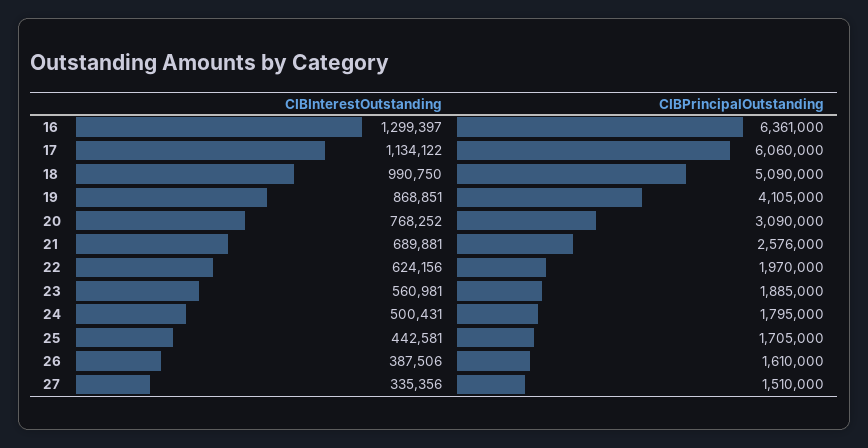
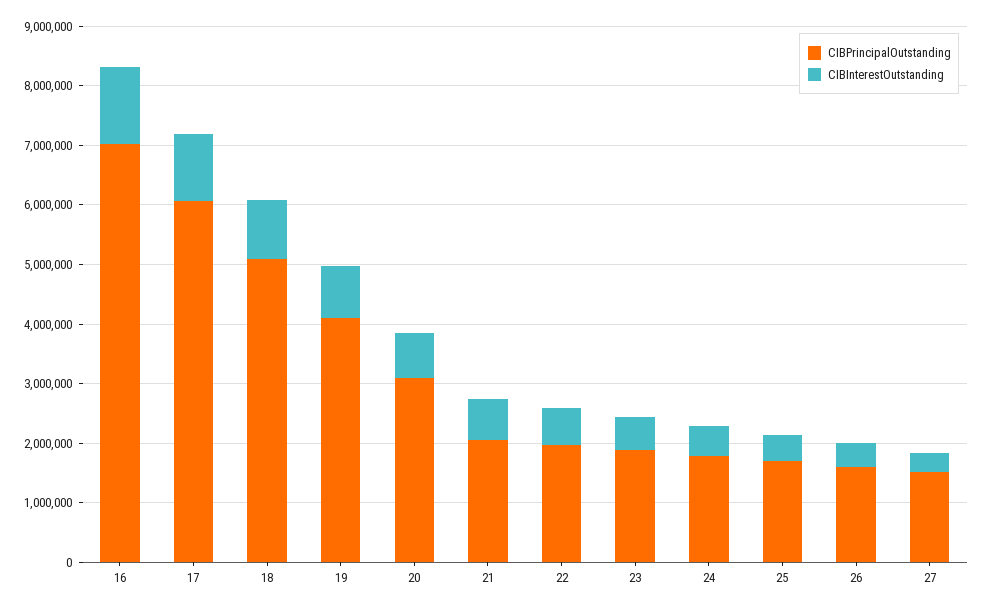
CIBPrincipalOutstanding, 16: 6361000 -> 7000000
CIBPrincipalOutstanding, 21: 2576000 -> 2000000

